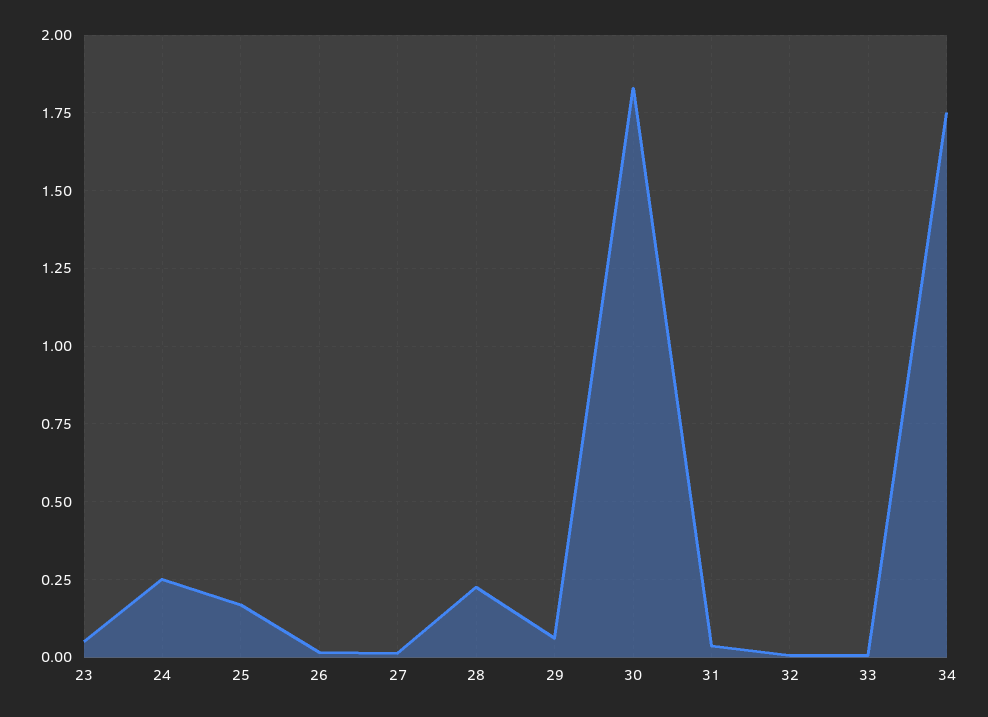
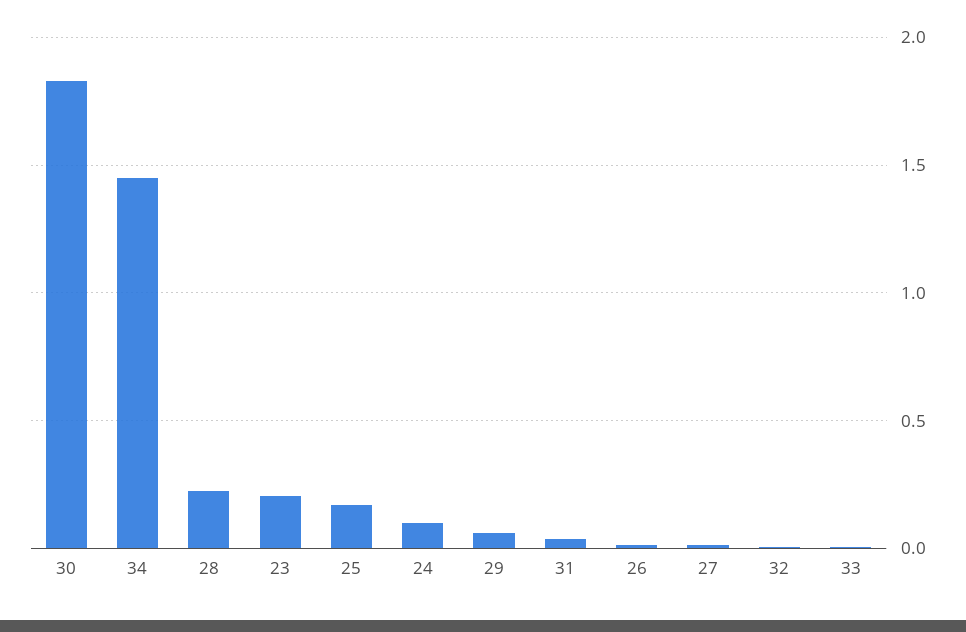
23: 0.05 -> 0.2
24: 0.25 -> 0.1
34: 1.75 -> 1.45

